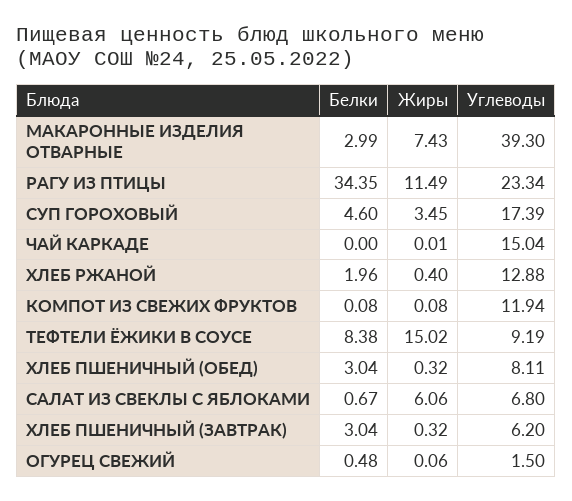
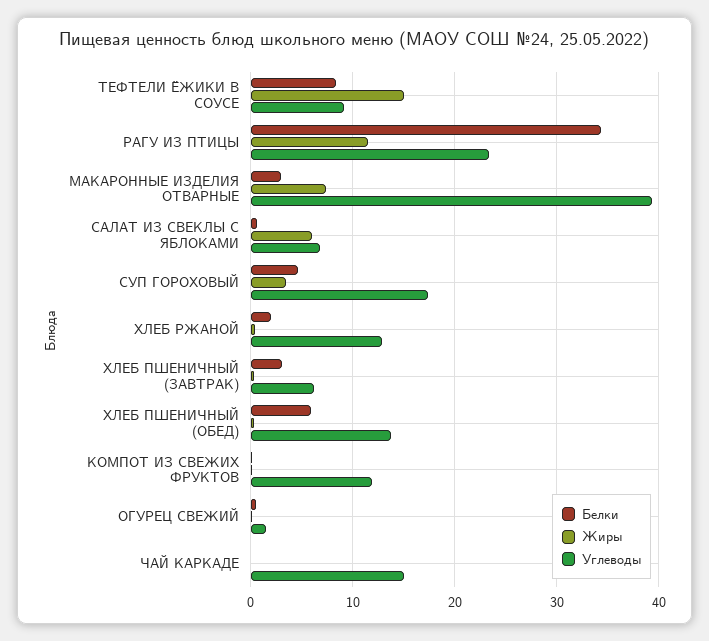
Белки, ХЛЕБ ПШЕНИЧНЫЙ (ОБЕД): 3.04 -> 6
Углеводы, ХЛЕБ ПШЕНИЧНЫЙ (ОБЕД): 8.11 -> 14

